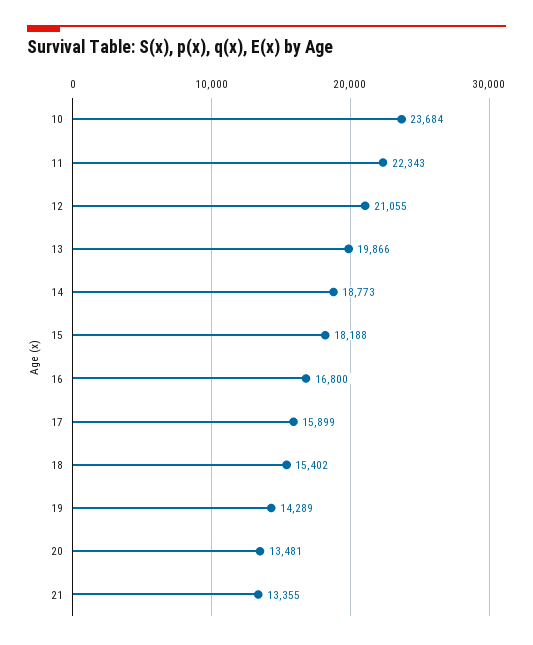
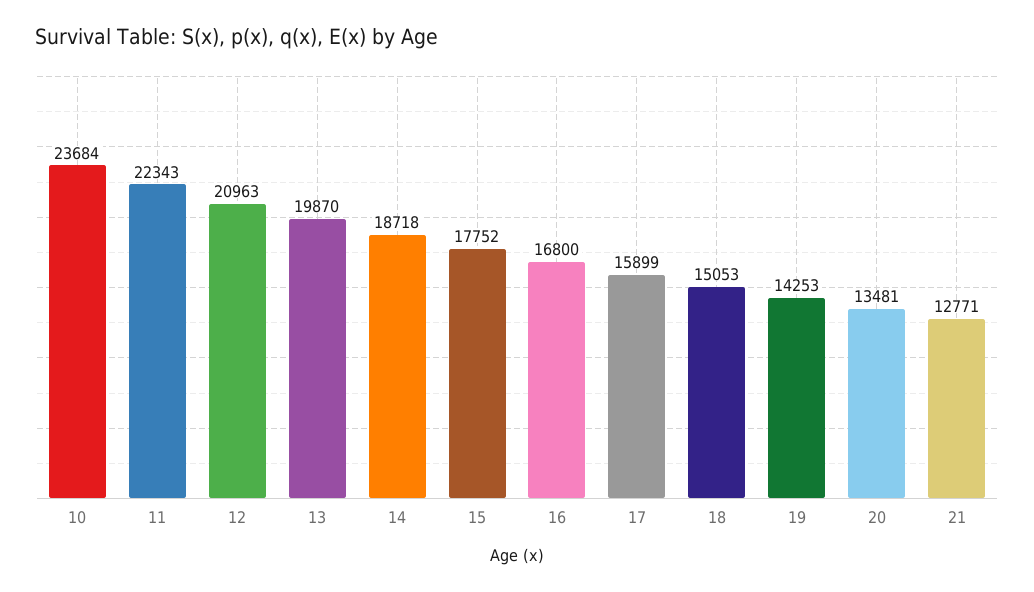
12: 21055 -> 20963
13: 19866 -> 19870
14: 18773 -> 18718
15: 18188 -> 17752
18: 15402 -> 15053
19: 14289 -> 14253
21: 13355 -> 12771

